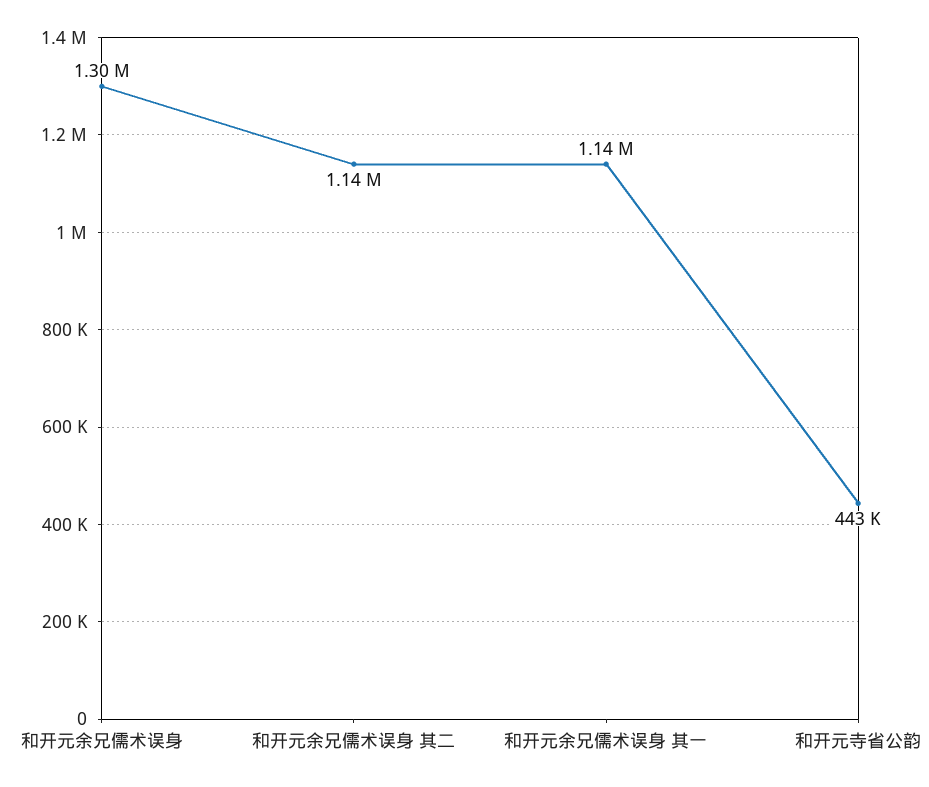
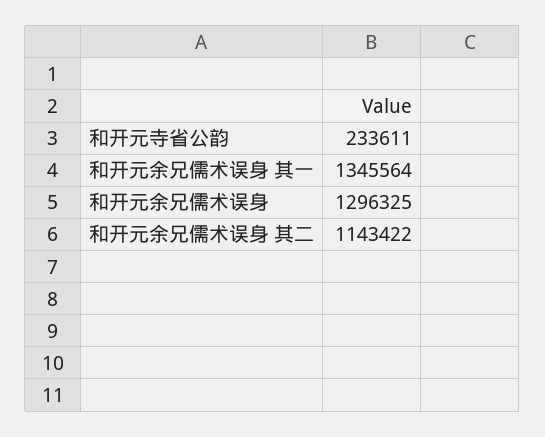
和开元余兄儒术误身 其一: 1140000 -> 1345564
和开元寺省公韵: 443000 -> 233611

